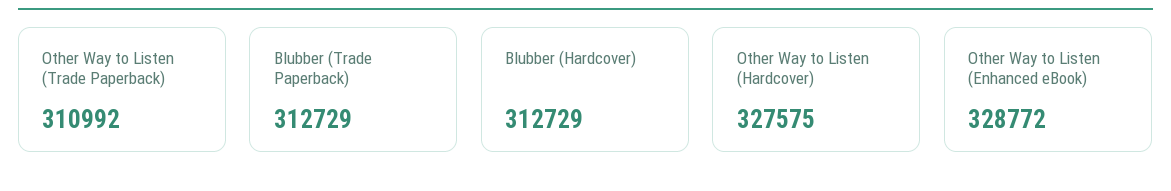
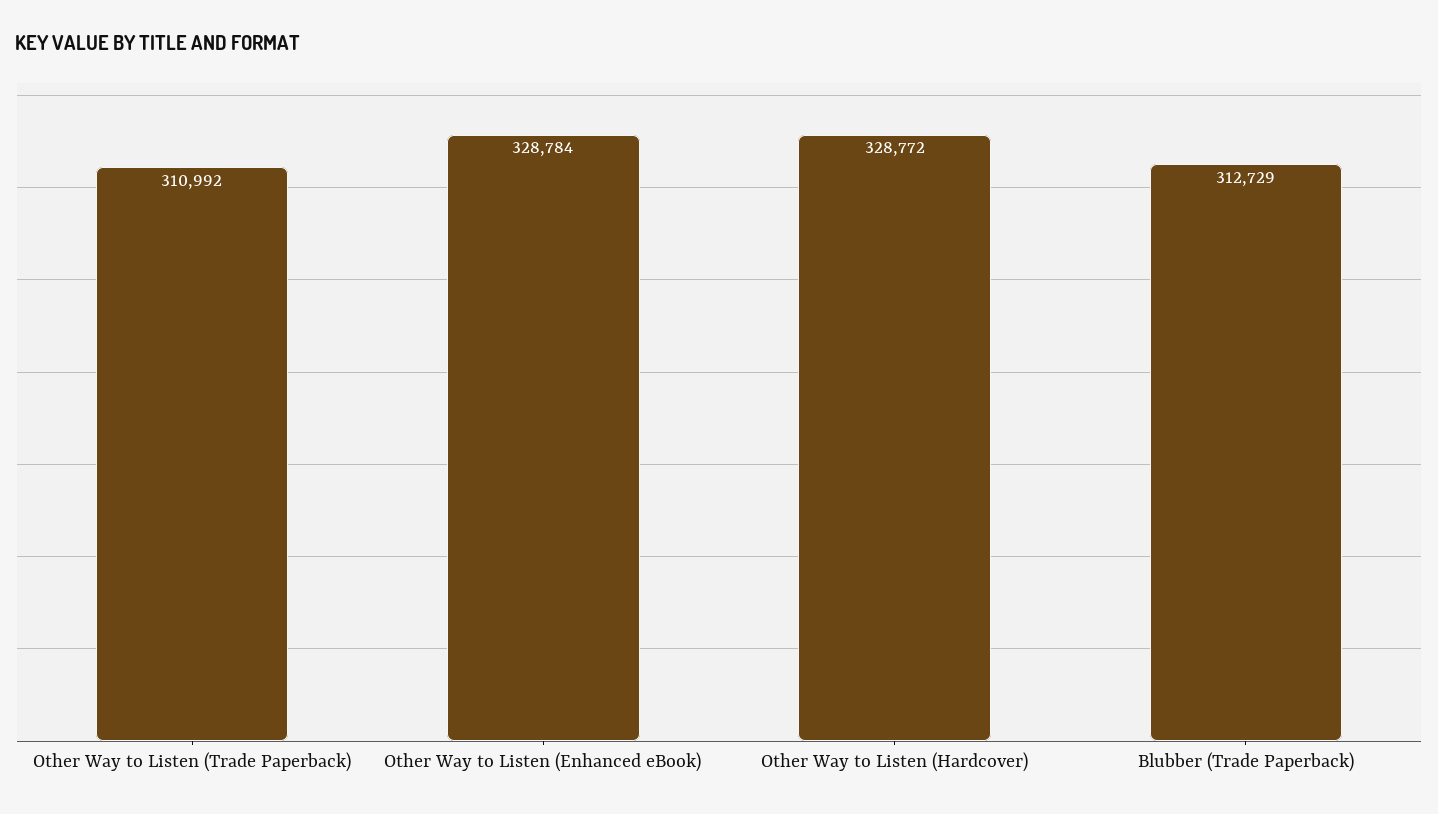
Blubber (Hardcover): 312729 -> none
Other Way to Listen (Hardcover): 327575 -> 328772
Other Way to Listen (Enhanced eBook): 328772 -> 328784

